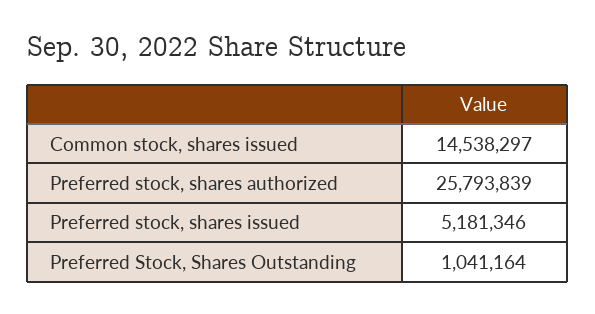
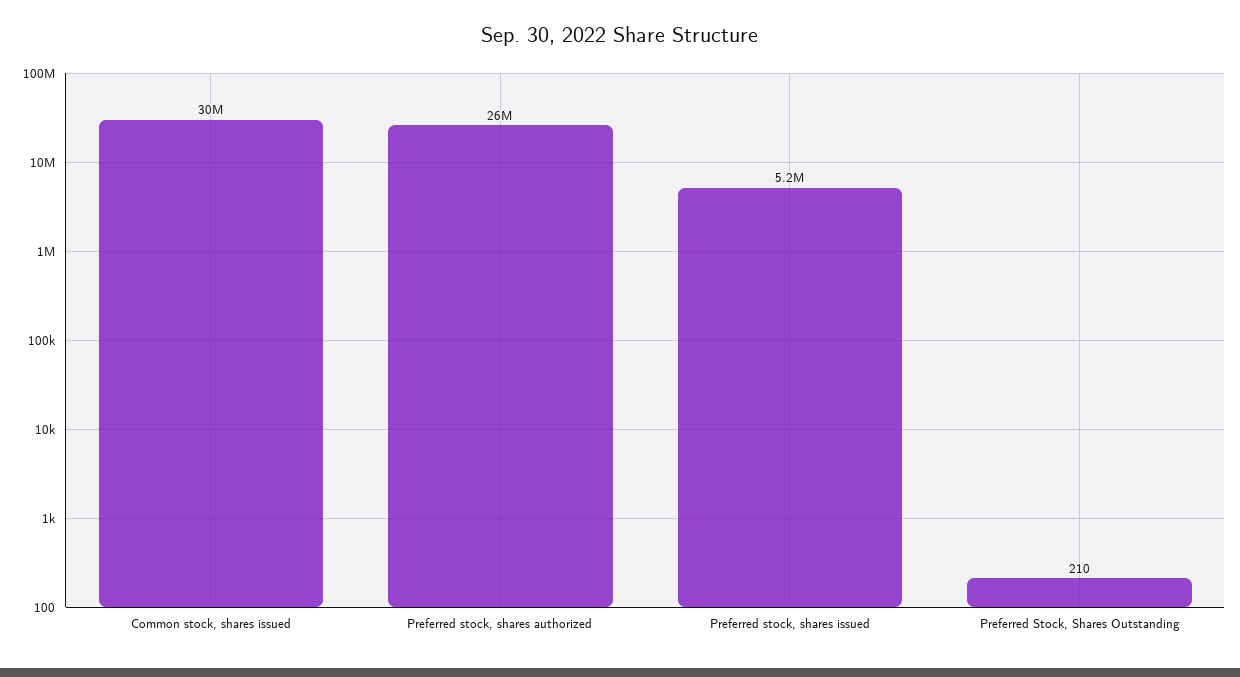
Common stock, shares issued: 14538297 -> 30000000
Preferred Stock, Shares Outstanding: 1041164 -> 210

